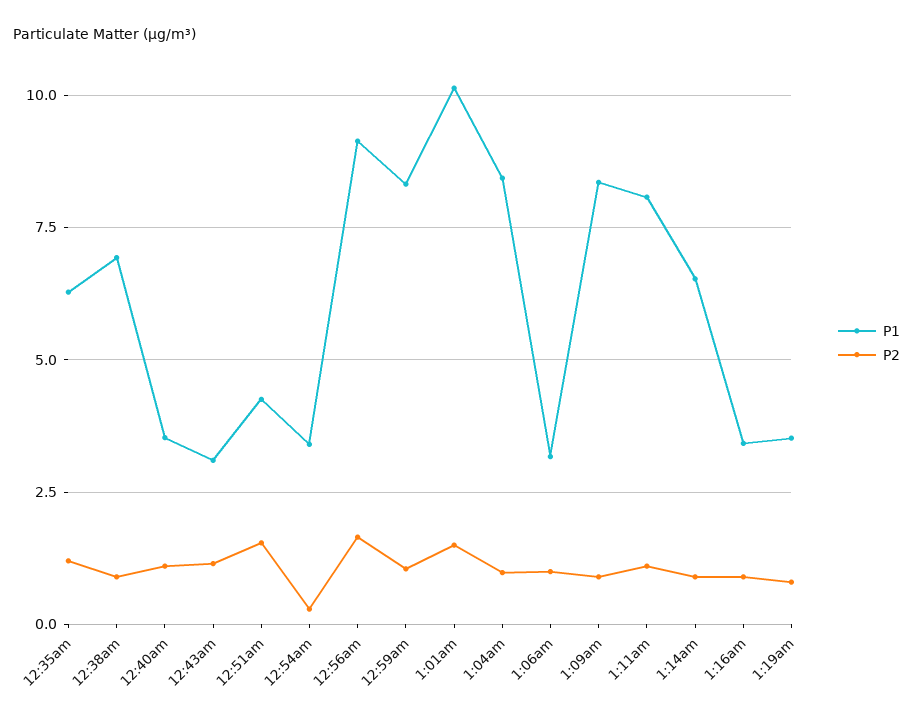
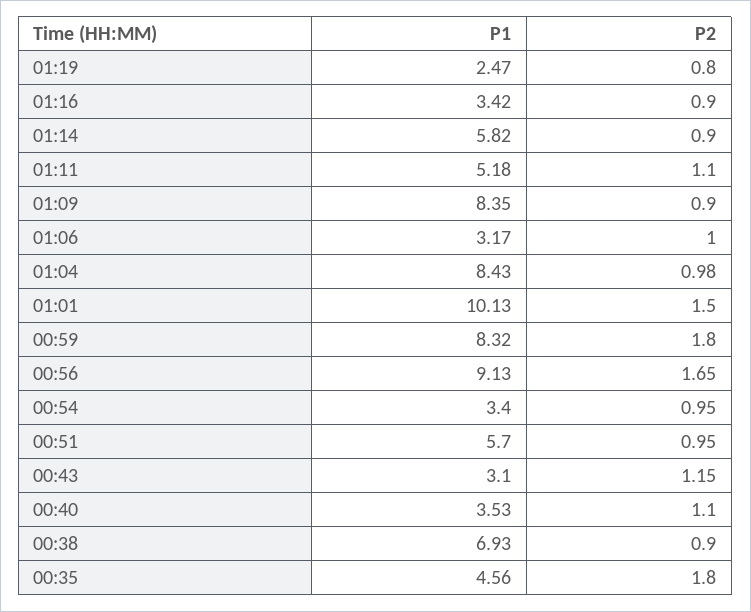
P1, 12:35am: 6.25 -> 4.56
P2, 12:35am: 1.25 -> 1.8
P1, 12:51am: 4.25 -> 5.7
P2, 12:51am: 1.5 -> 0.95
P2, 12:54am: 0.25 -> 0.95
P2, 12:59am: 1 -> 1.8
P1, 1:11am: 8 -> 5.18
P1, 1:14am: 6.5 -> 5.82
P1, 1:19am: 3.5 -> 2.47

